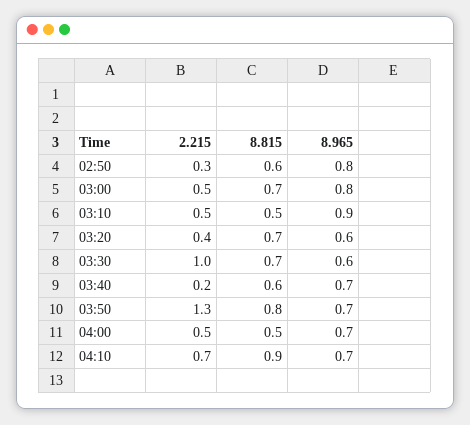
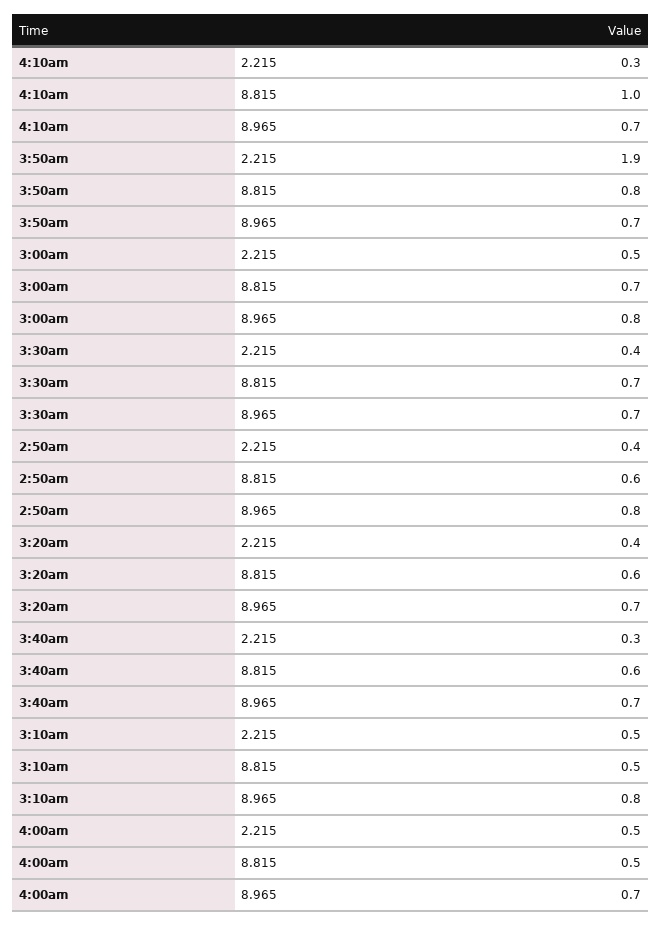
2.215, 02:50: 0.3 -> 0.4
8.965, 03:10: 0.9 -> 0.8
8.815, 03:20: 0.7 -> 0.6
8.965, 03:20: 0.6 -> 0.7
2.215, 03:30: 1 -> 0.4
8.965, 03:30: 0.6 -> 0.7
2.215, 03:40: 0.2 -> 0.3
2.215, 03:50: 1.3 -> 1.9
2.215, 04:10: 0.7 -> 0.3
8.815, 04:10: 0.9 -> 1

